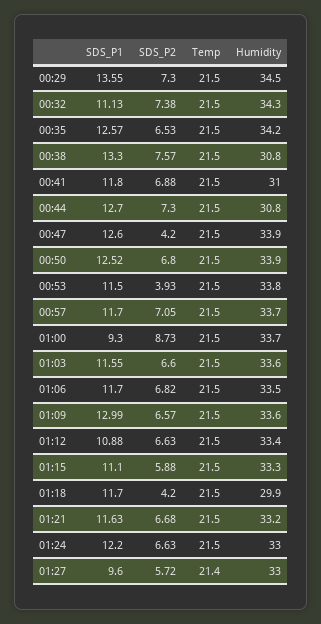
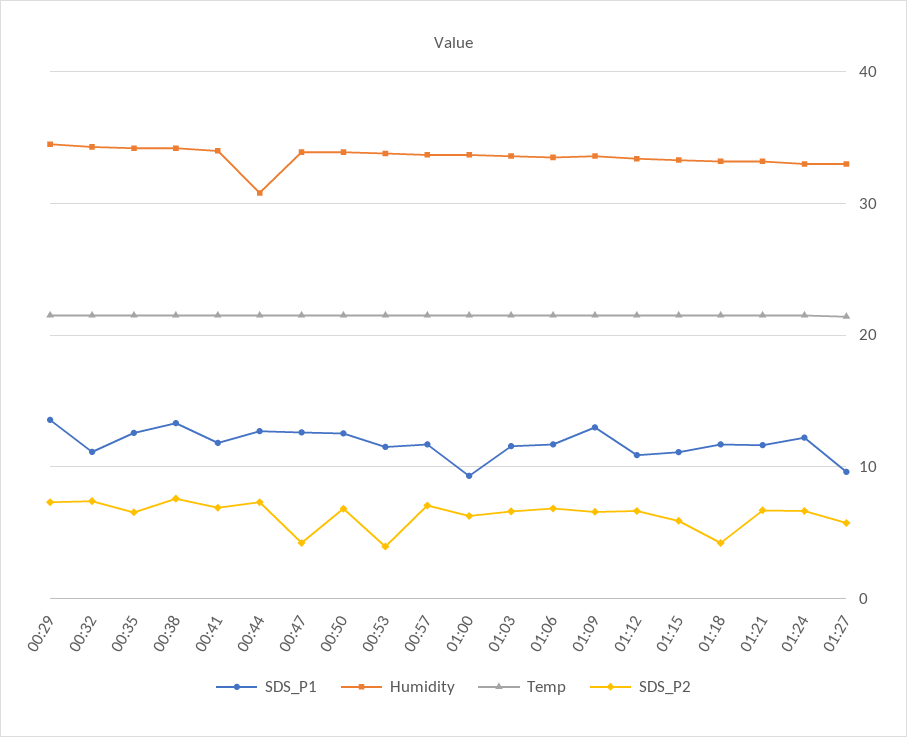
Humidity, 00:38: 30.8 -> 34
Humidity, 00:41: 31 -> 34
SDS_P2, 01:00: 8.73 -> 6
Humidity, 01:18: 29.9 -> 33

